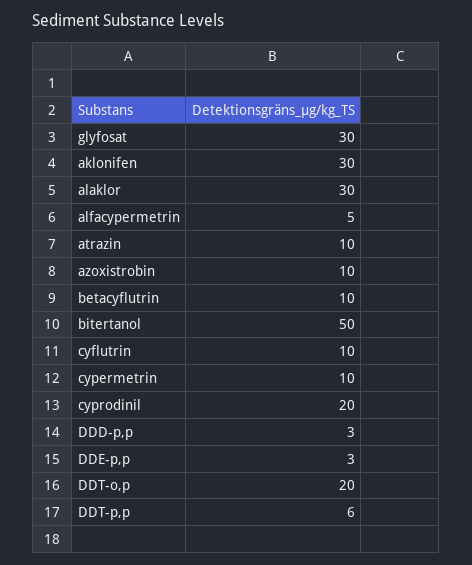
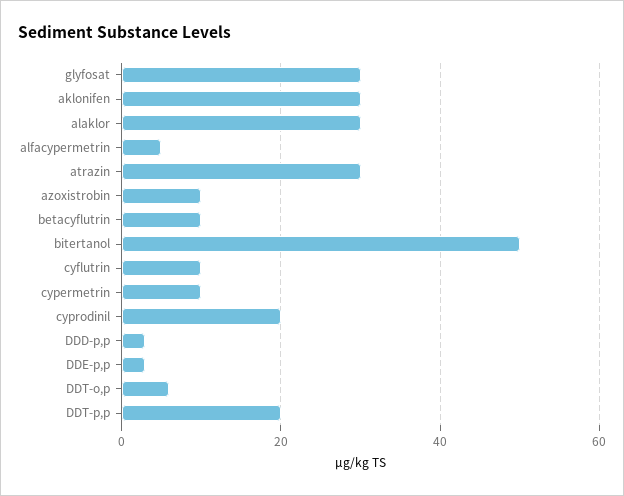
atrazin: 10 -> 30
DDT-o,p: 20 -> 5
DDT-p,p: 6 -> 20

